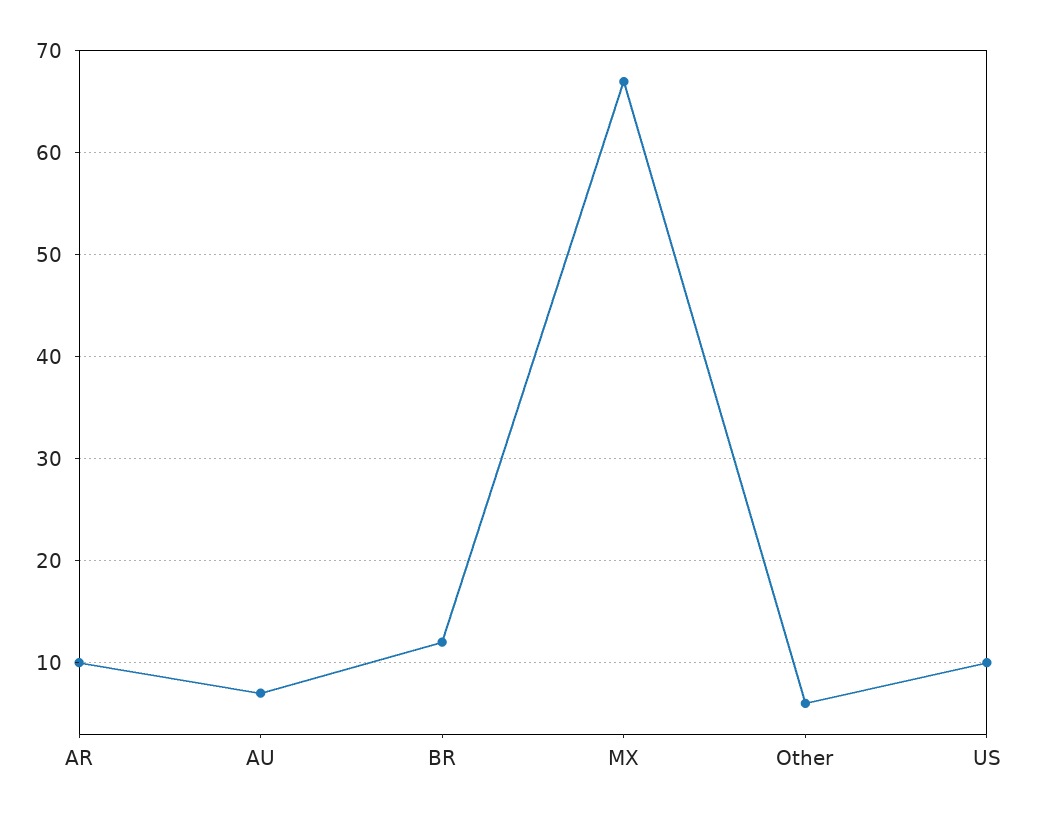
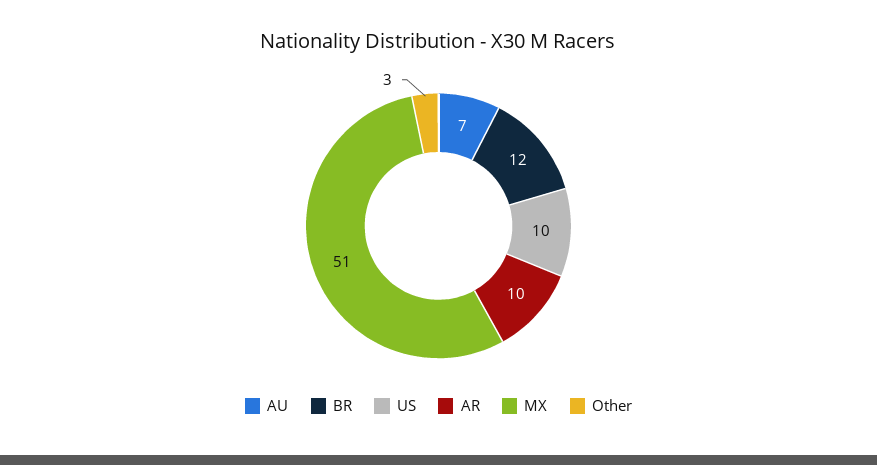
MX: 67 -> 51
Other: 6 -> 3

